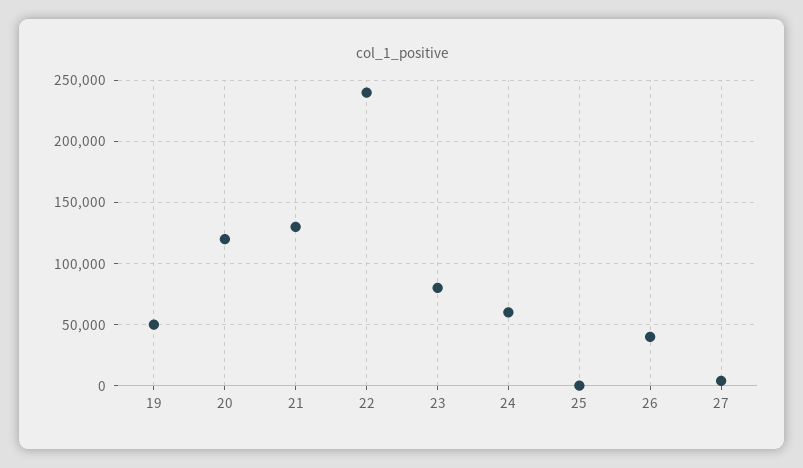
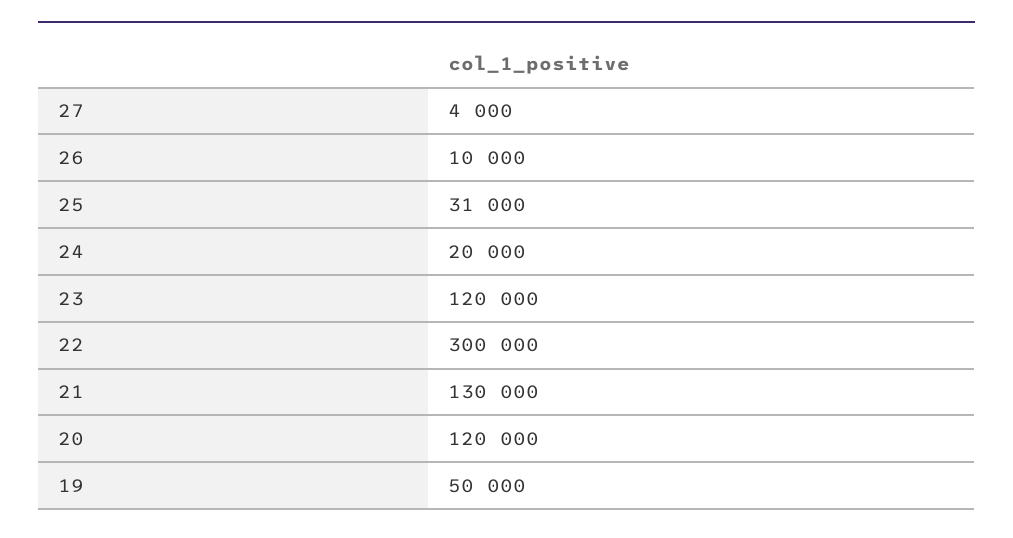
22: 240000 -> 300000
23: 80000 -> 120000
24: 60000 -> 20000
25: 0 -> 31000
26: 40000 -> 10000

